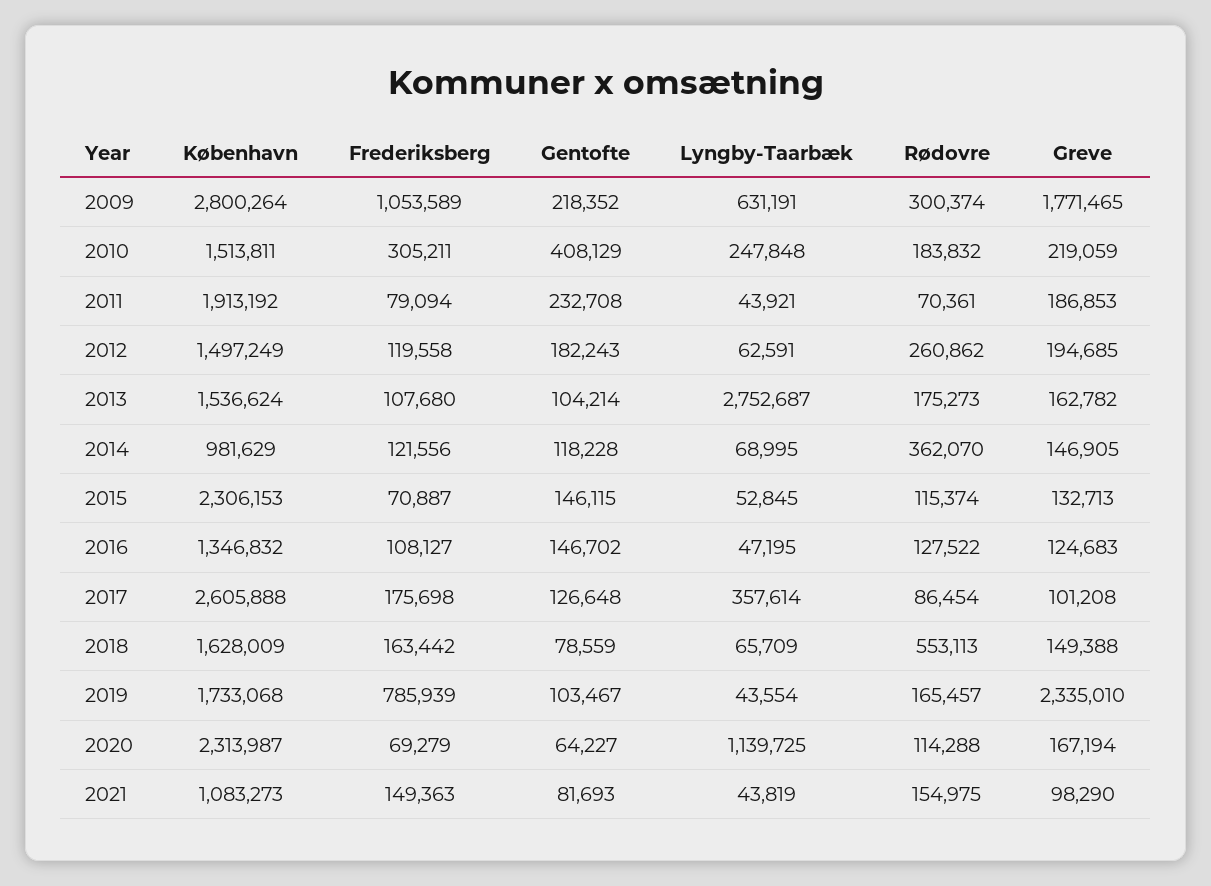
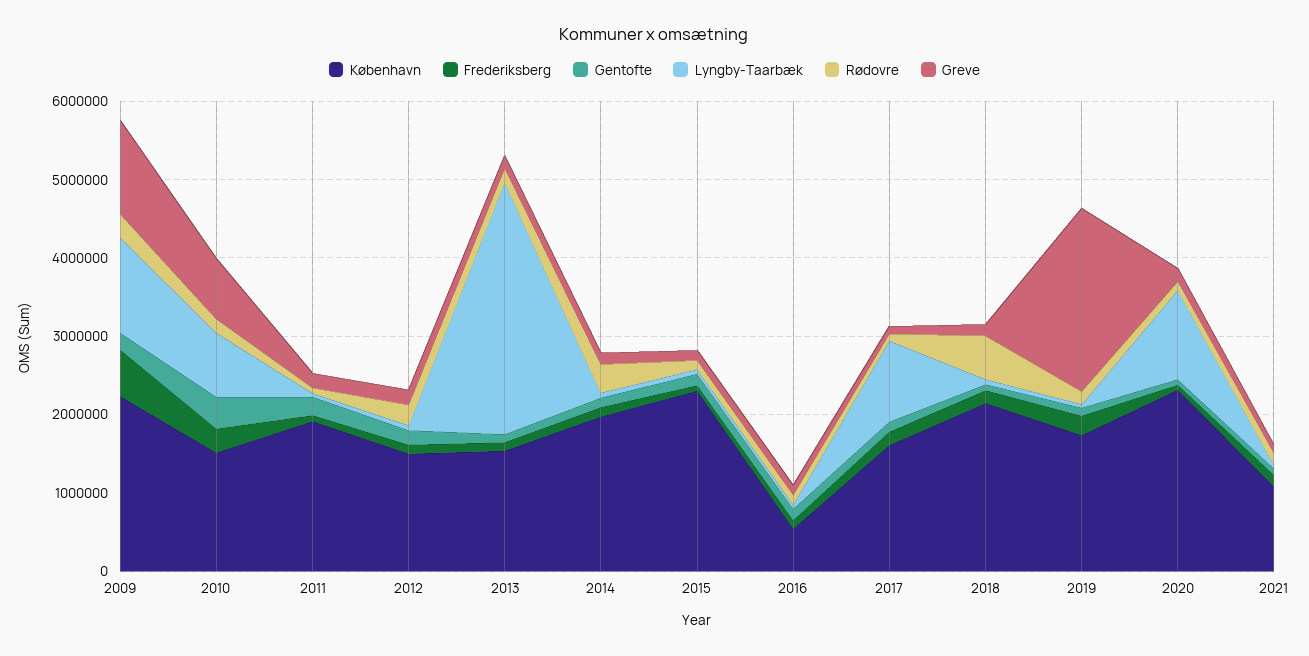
København, 2009: 2800264 -> 2200000
Frederiksberg, 2009: 1053589 -> 600000
Lyngby-Taarbæk, 2009: 631191 -> 1200000
Greve, 2009: 1771465 -> 1200000
Lyngby-Taarbæk, 2010: 247848 -> 800000
Greve, 2010: 219059 -> 800000
Lyngby-Taarbæk, 2013: 2752687 -> 3200000
København, 2014: 981629 -> 2000000
København, 2016: 1346832 -> 600000
København, 2017: 2605888 -> 1600000
Lyngby-Taarbæk, 2017: 357614 -> 1000000
København, 2018: 1628009 -> 2200000
Frederiksberg, 2019: 785939 -> 200000

